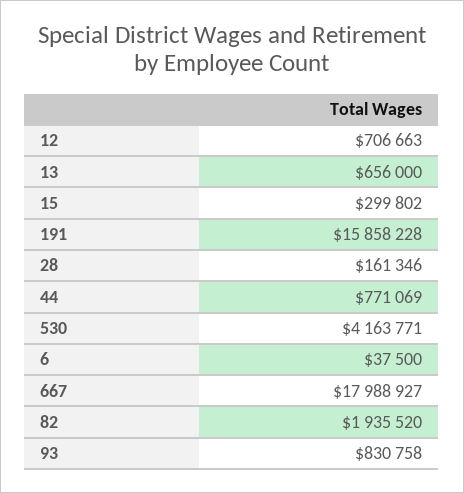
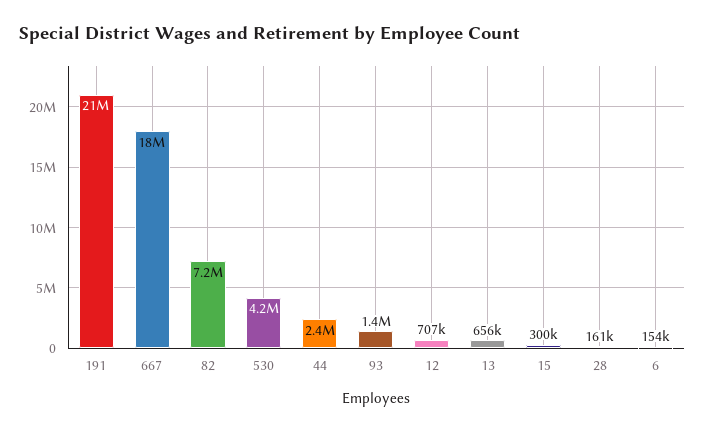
191: 15858228 -> 21000000
44: 771069 -> 2400000
6: 37500 -> 154000
82: 1935520 -> 7200000
93: 830758 -> 1400000

